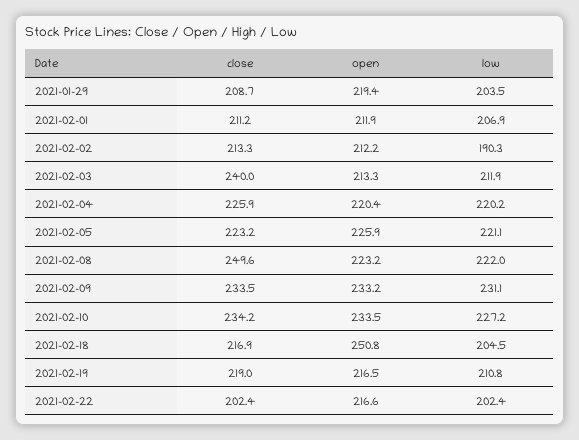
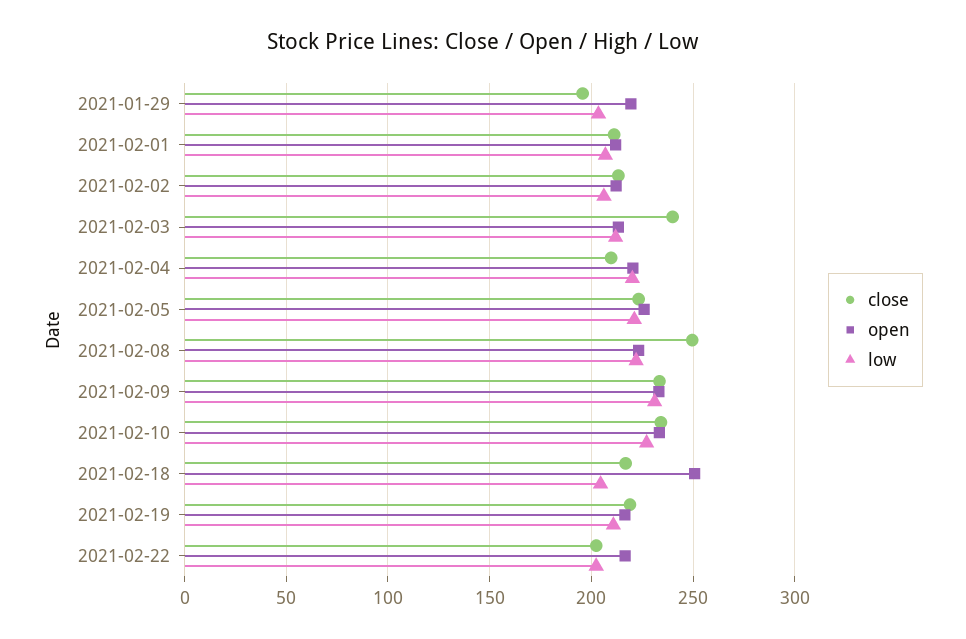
close, 2021-01-29: 208.7 -> 195
low, 2021-02-02: 190.3 -> 205
close, 2021-02-04: 225.9 -> 210

